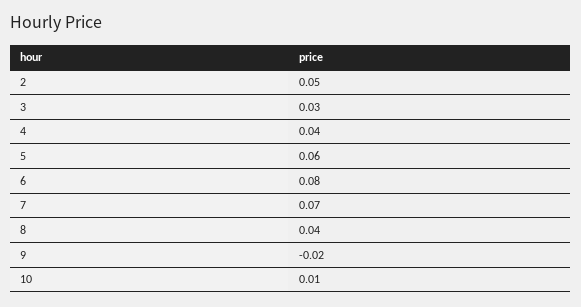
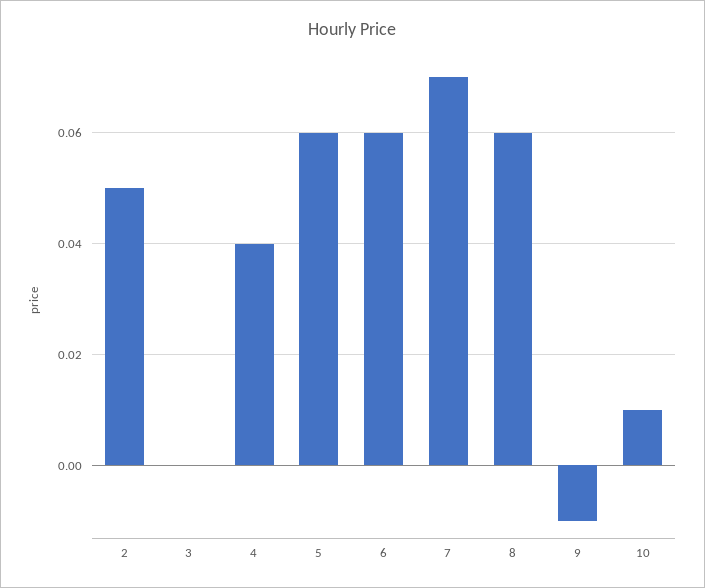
3: 0.03 -> 0
6: 0.08 -> 0.06
8: 0.04 -> 0.06
9: -0.02 -> -0.01

